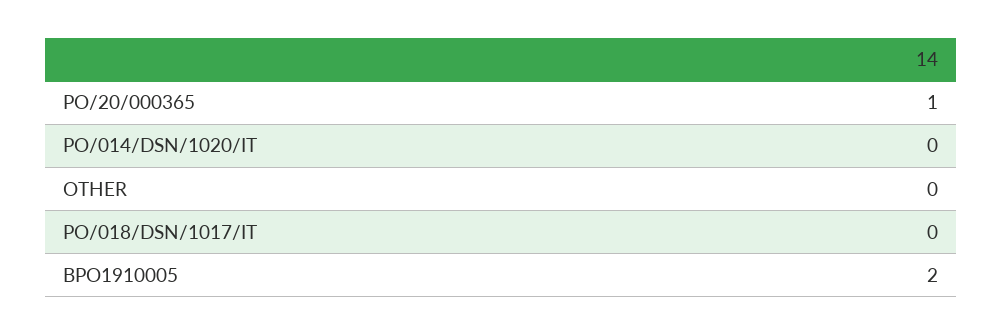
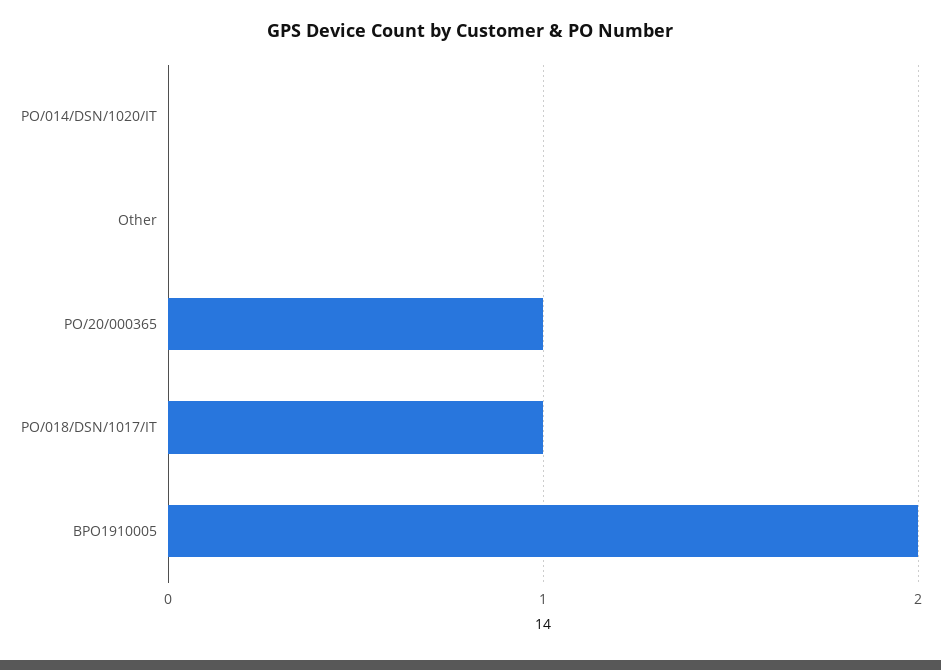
PO/018/DSN/1017/IT: 0 -> 1

